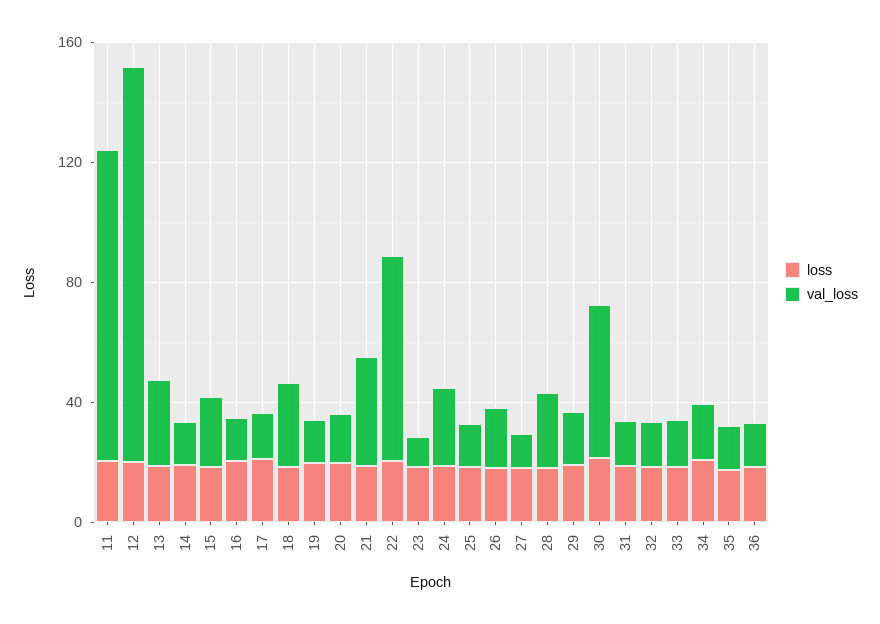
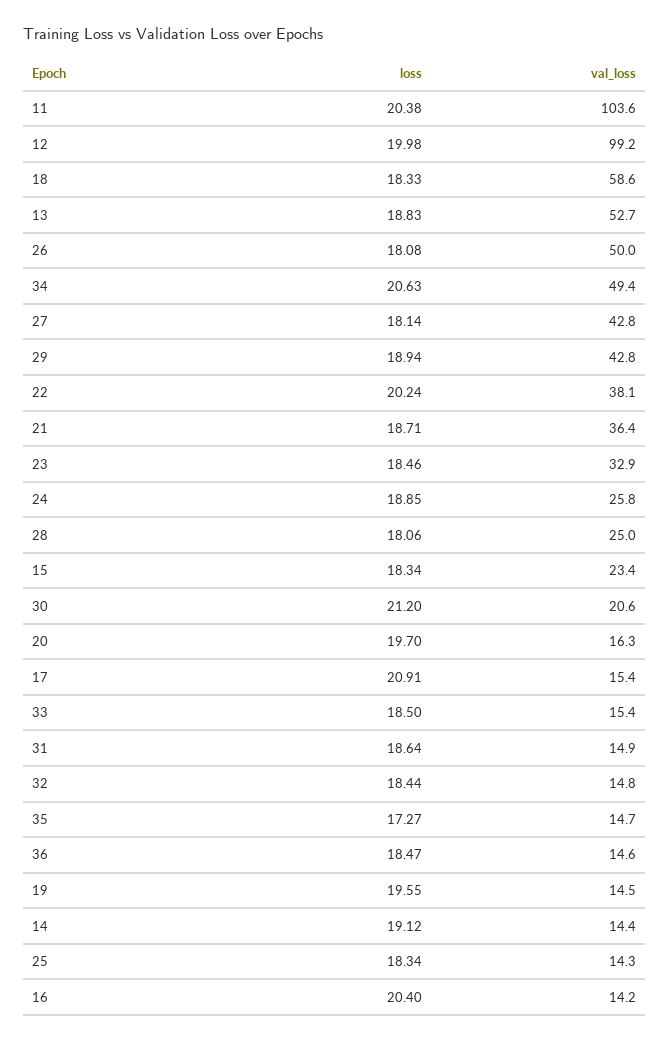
val_loss, 12: 130 -> 99.2
val_loss, 13: 30 -> 52.7
val_loss, 18: 30 -> 58.6
val_loss, 22: 70 -> 38.1
val_loss, 23: 10 -> 32.9
val_loss, 26: 20 -> 50
val_loss, 27: 10 -> 42.8
val_loss, 29: 20 -> 42.8
val_loss, 30: 50 -> 20.6
val_loss, 34: 20 -> 49.4

